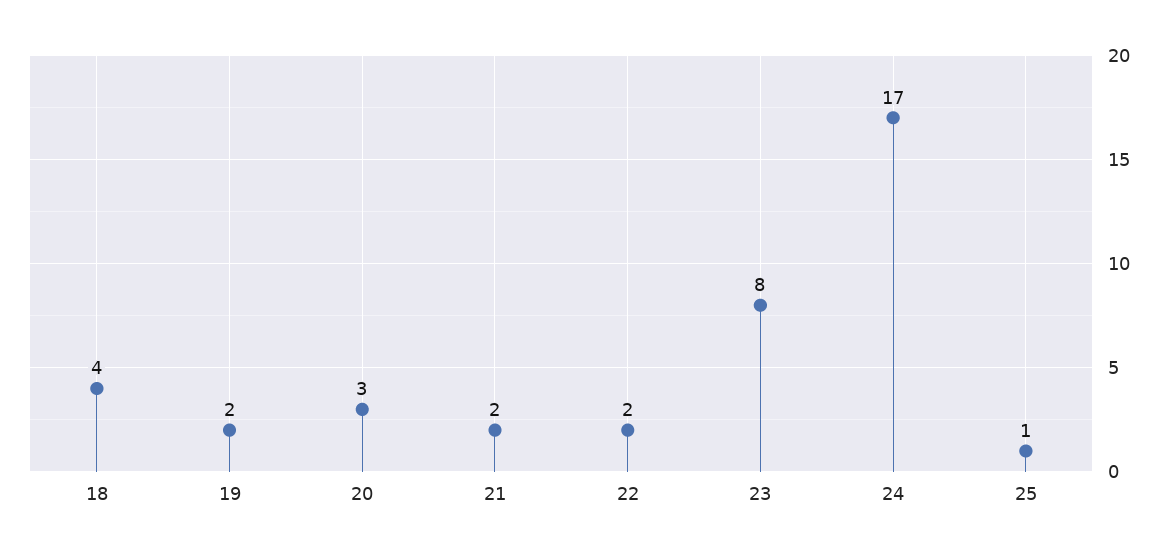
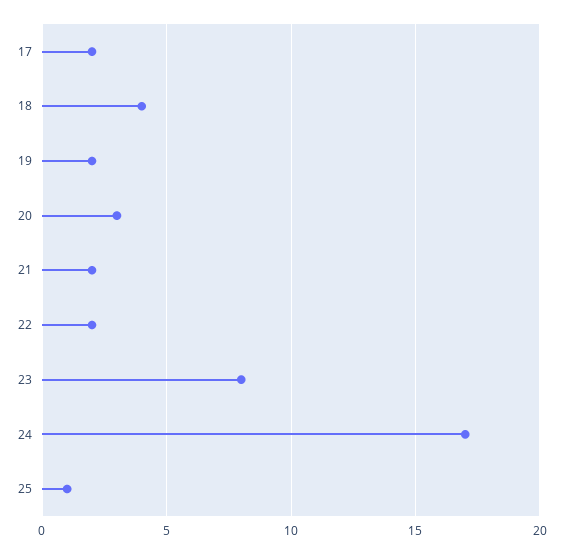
17: none -> 2

